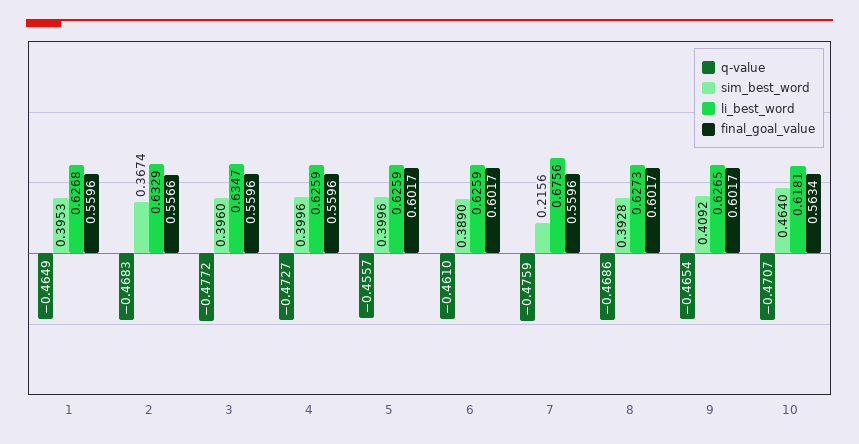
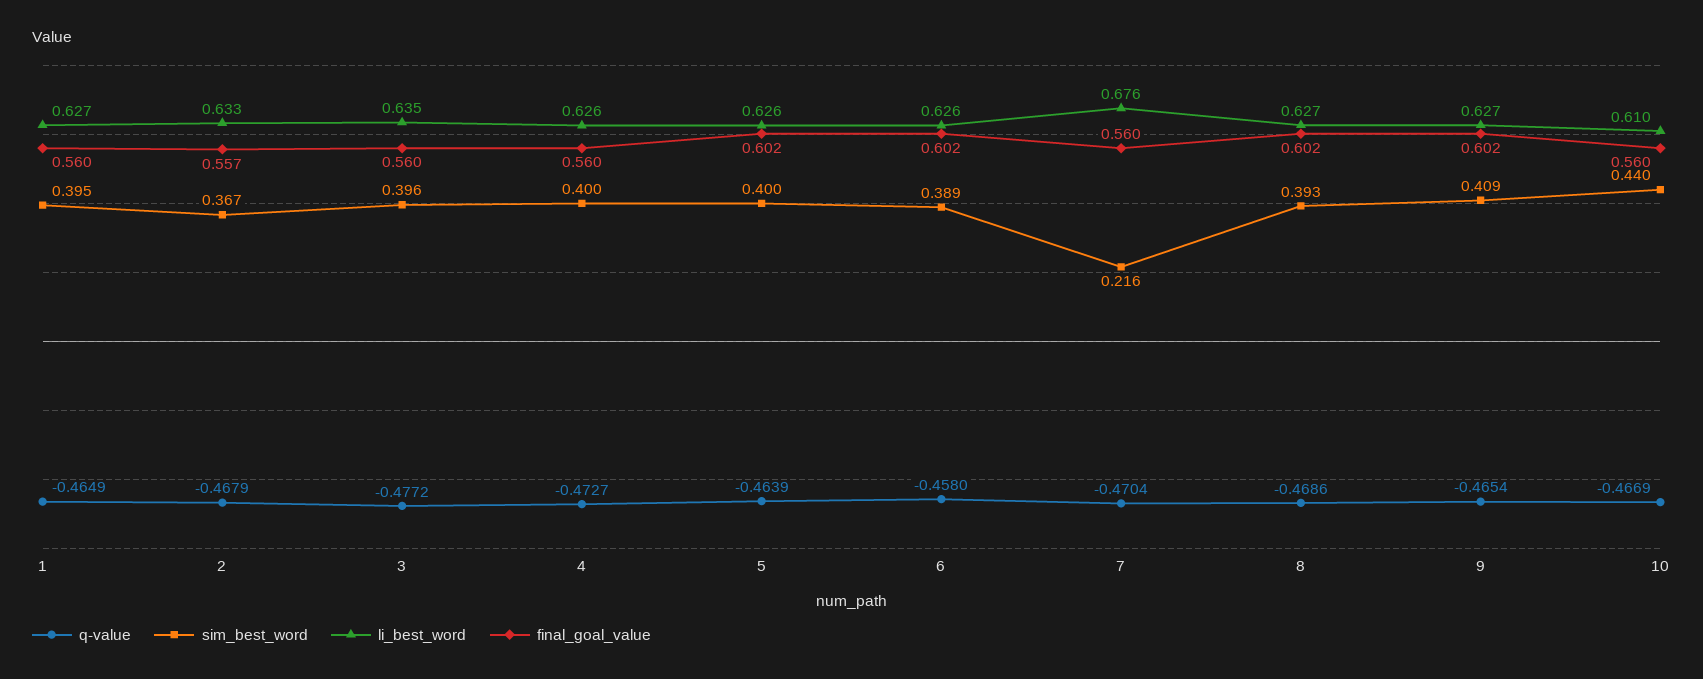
q-value, 2: -0.4683 -> -0.4679
q-value, 5: -0.4557 -> -0.4639
q-value, 6: -0.461 -> -0.458
q-value, 7: -0.4759 -> -0.4704
q-value, 10: -0.4707 -> -0.4669
sim_best_word, 10: 0.464 -> 0.44
li_best_word, 10: 0.6181 -> 0.61
final_goal_value, 10: 0.5634 -> 0.56

